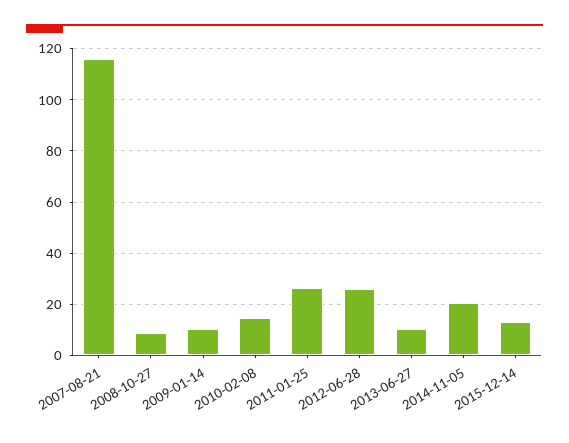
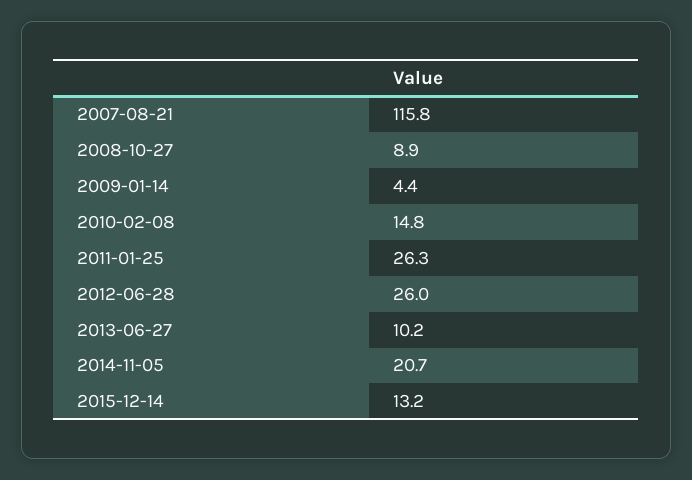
2009-01-14: 10 -> 4.4

